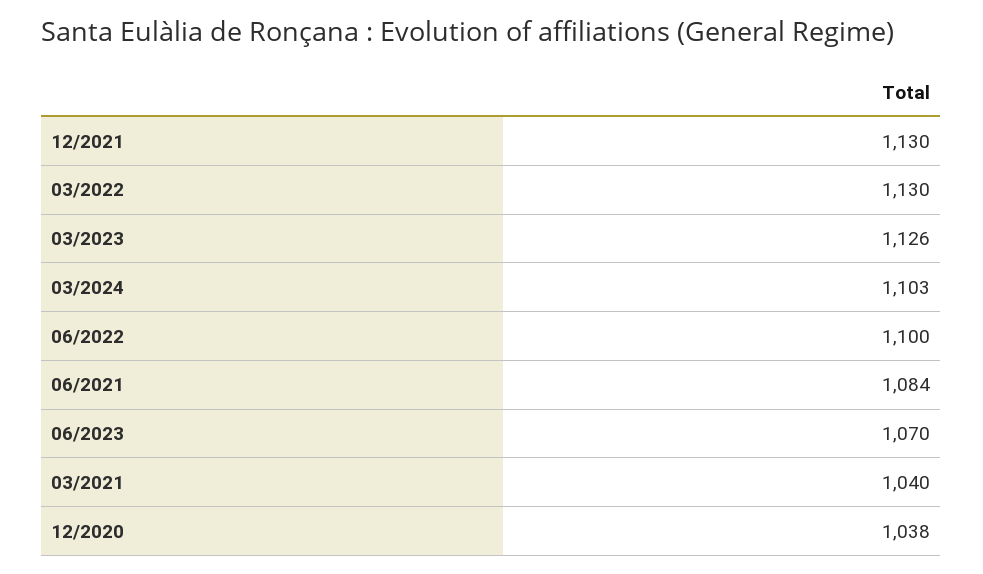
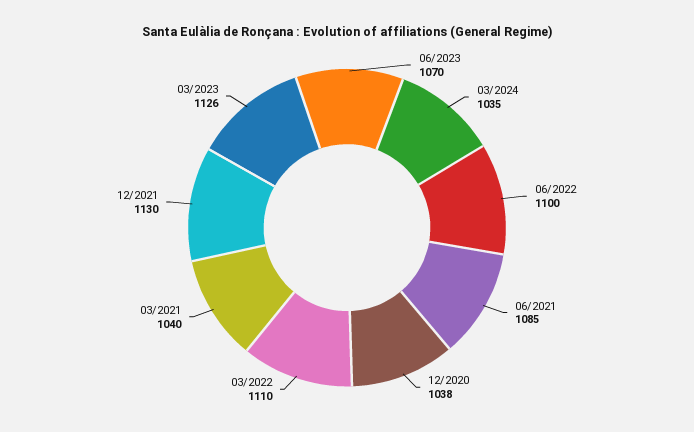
03/2022: 1130 -> 1110
03/2024: 1103 -> 1035
06/2021: 1084 -> 1085

